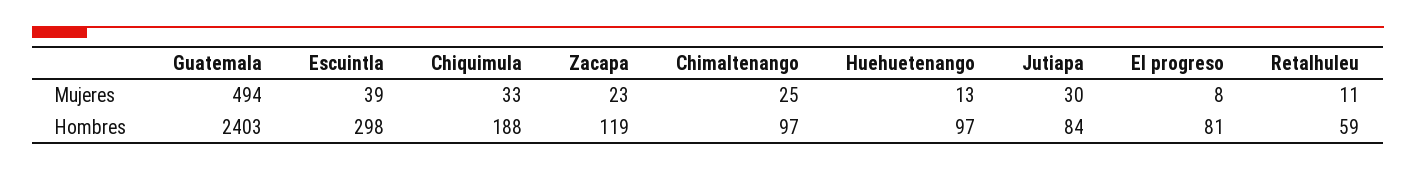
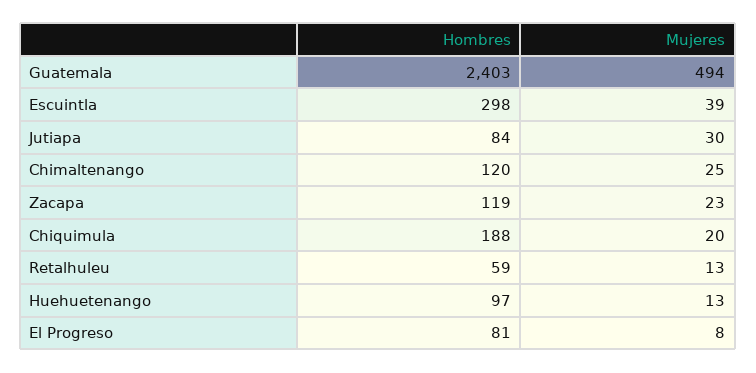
Chiquimula, Mujeres: 33 -> 20
Retalhuleu, Mujeres: 11 -> 13
Chimaltenango, Hombres: 97 -> 120

